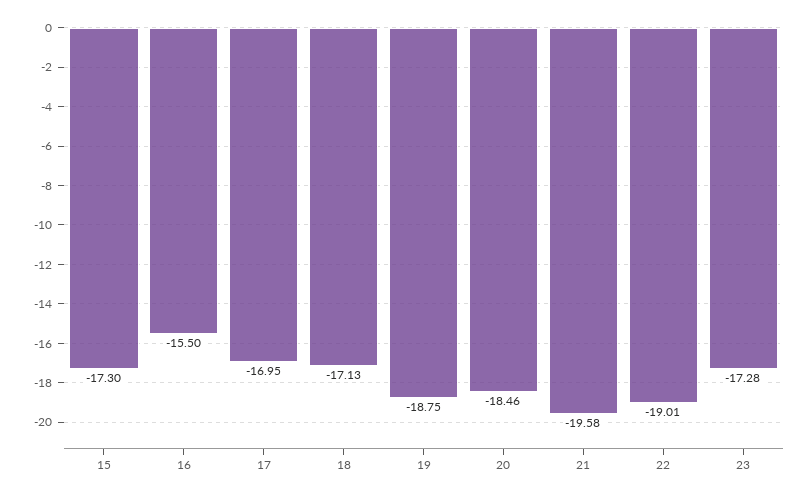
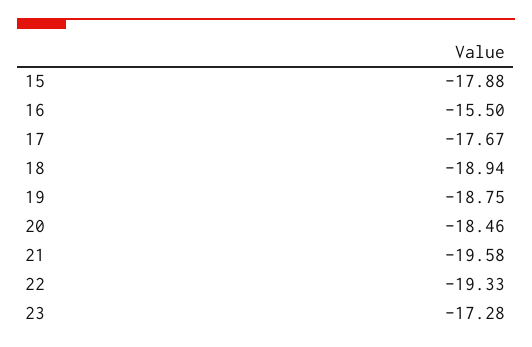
15: -17.3 -> -17.88
17: -16.95 -> -17.67
18: -17.13 -> -18.94
22: -19.01 -> -19.33

